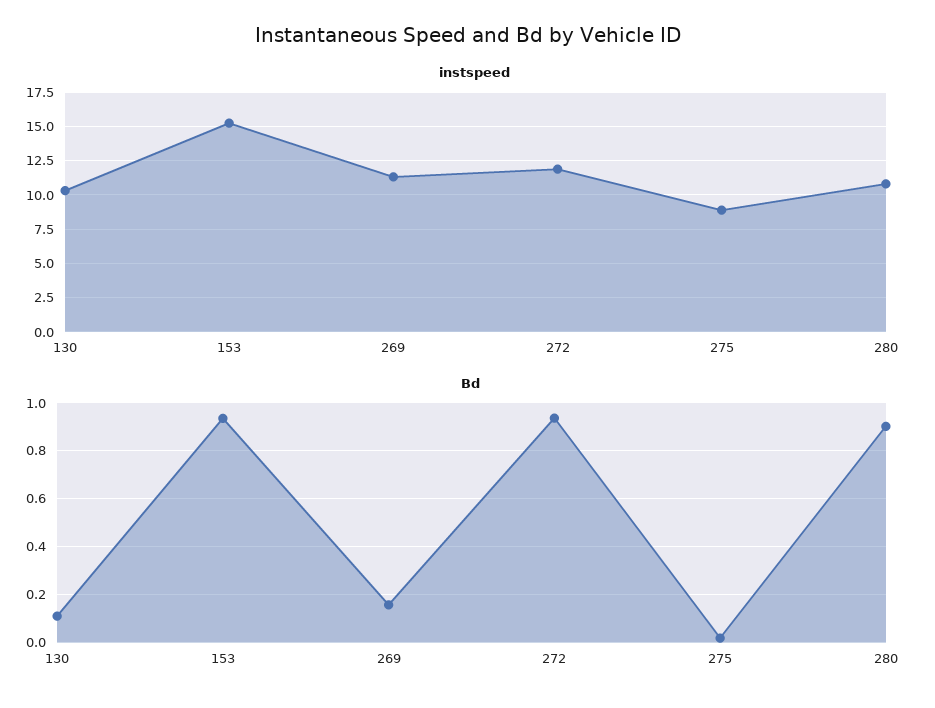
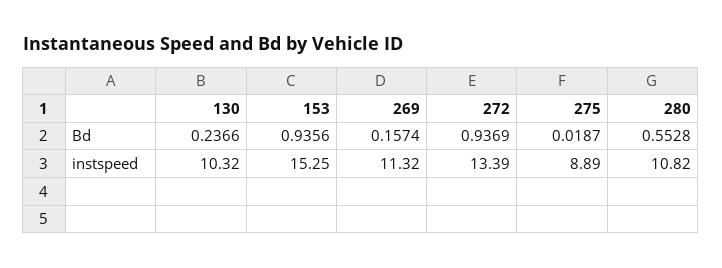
instspeed, 272: 12 -> 13.39
Bd, 130: 0.1 -> 0.2366
Bd, 280: 0.9 -> 0.5528

